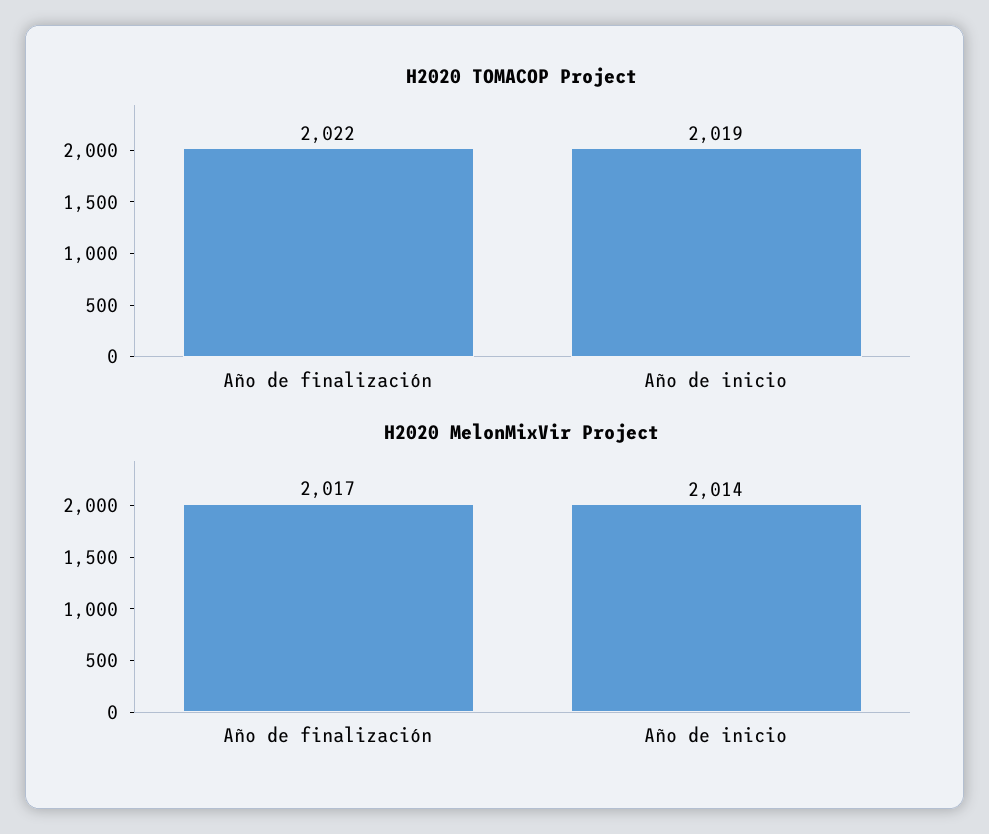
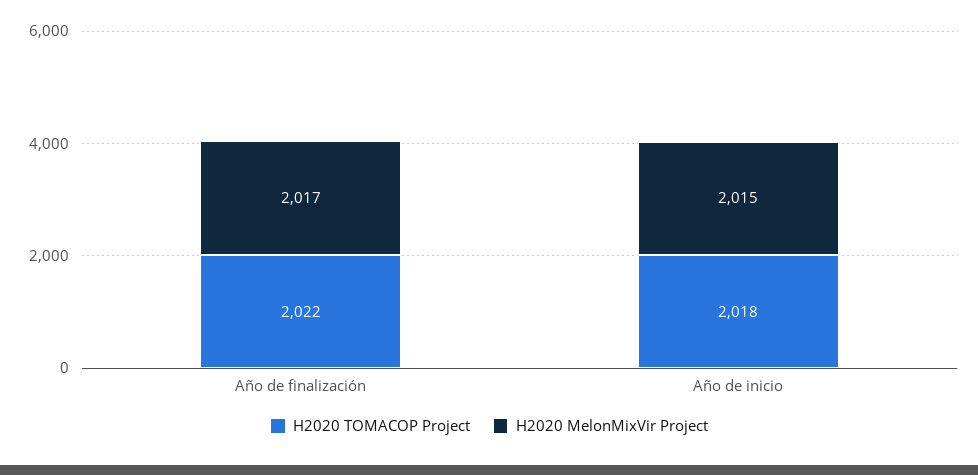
H2020 TOMACOP Project, Año de inicio: 2019 -> 2018
H2020 MelonMixVir Project, Año de inicio: 2014 -> 2015

